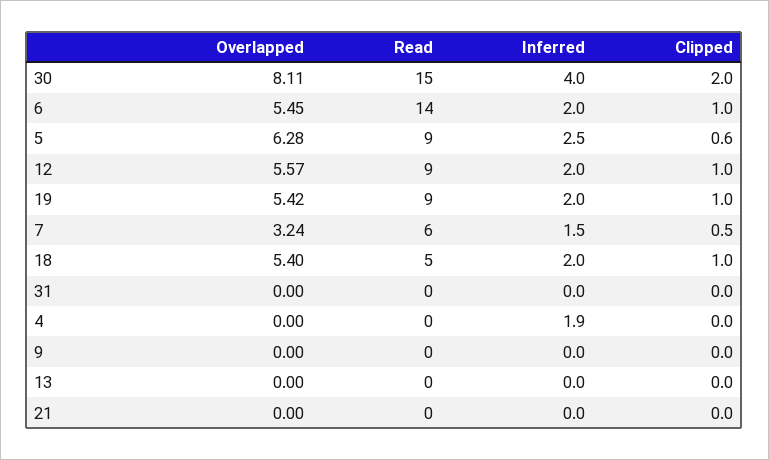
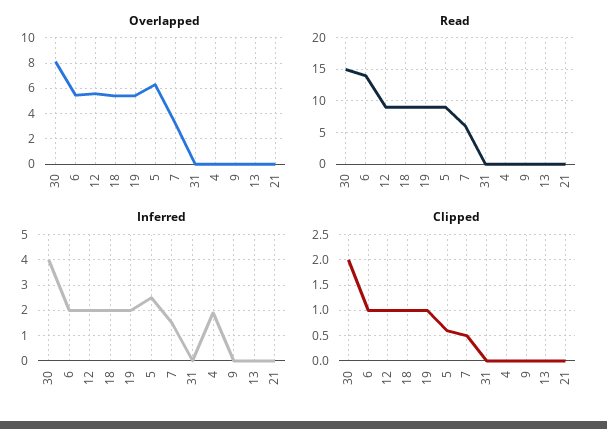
Read, 18: 5 -> 9

